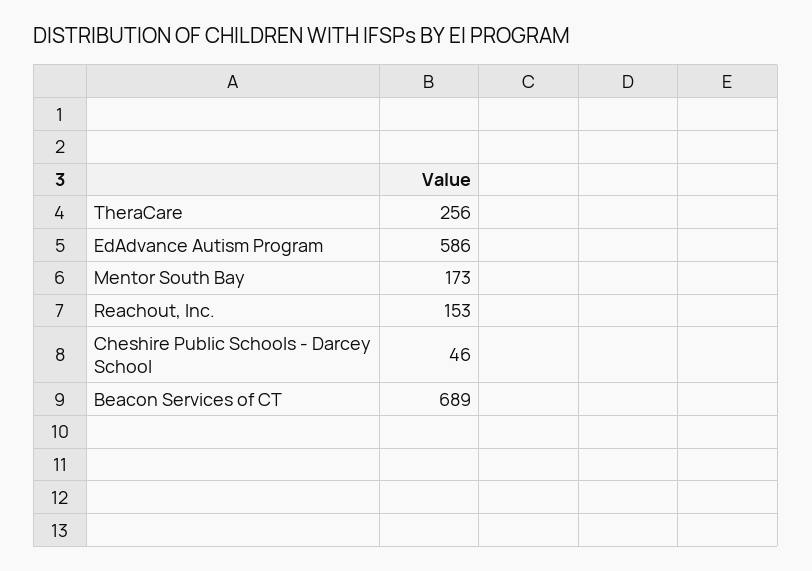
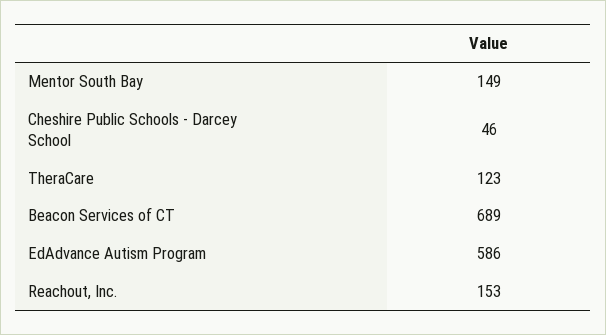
TheraCare: 256 -> 123
Mentor South Bay: 173 -> 149

